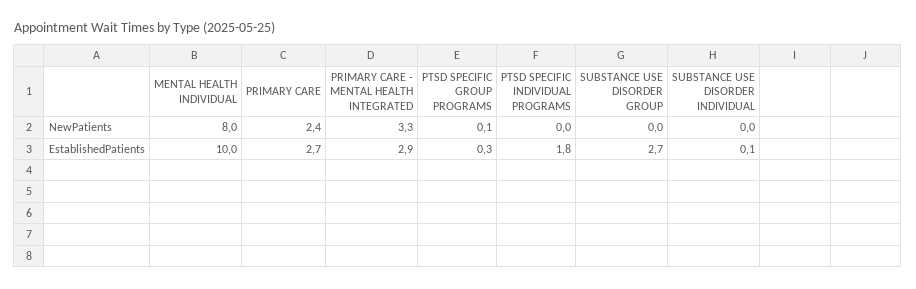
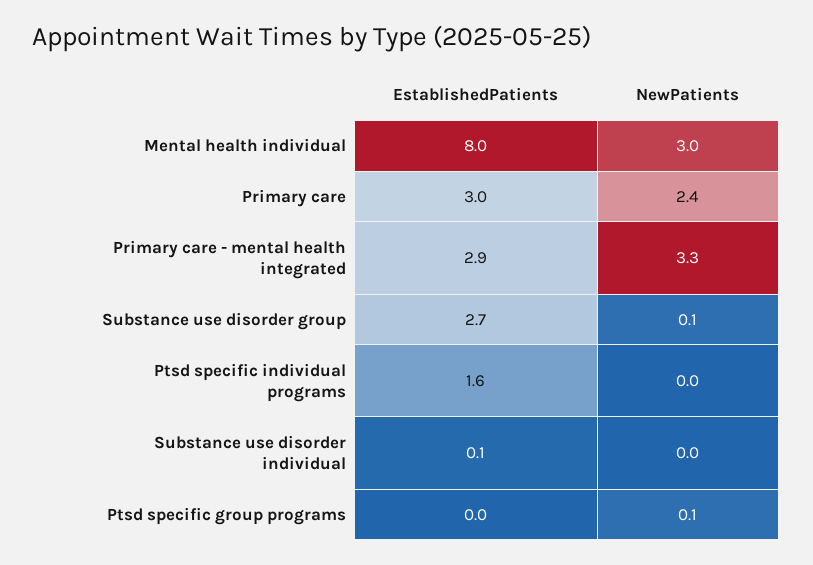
MENTAL HEALTH INDIVIDUAL, NewPatients: 8 -> 3
SUBSTANCE USE DISORDER GROUP, NewPatients: 0 -> 0.1
MENTAL HEALTH INDIVIDUAL, EstablishedPatients: 10 -> 8
PRIMARY CARE, EstablishedPatients: 2.7 -> 3
PTSD SPECIFIC GROUP PROGRAMS, EstablishedPatients: 0.3 -> 0
PTSD SPECIFIC INDIVIDUAL PROGRAMS, EstablishedPatients: 1.8 -> 1.6

